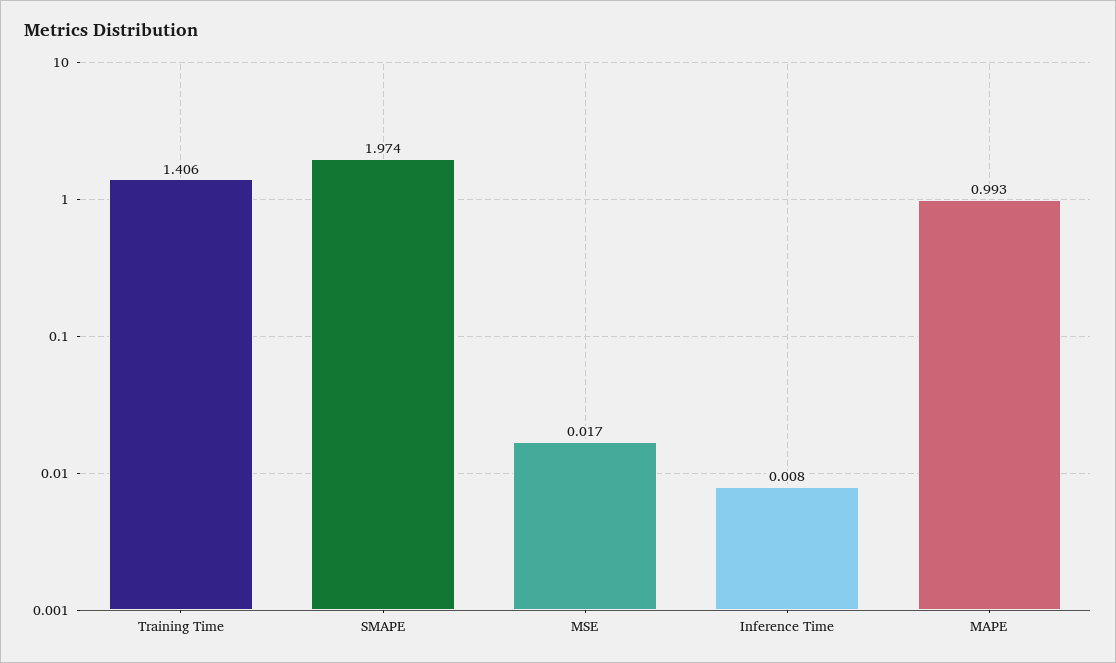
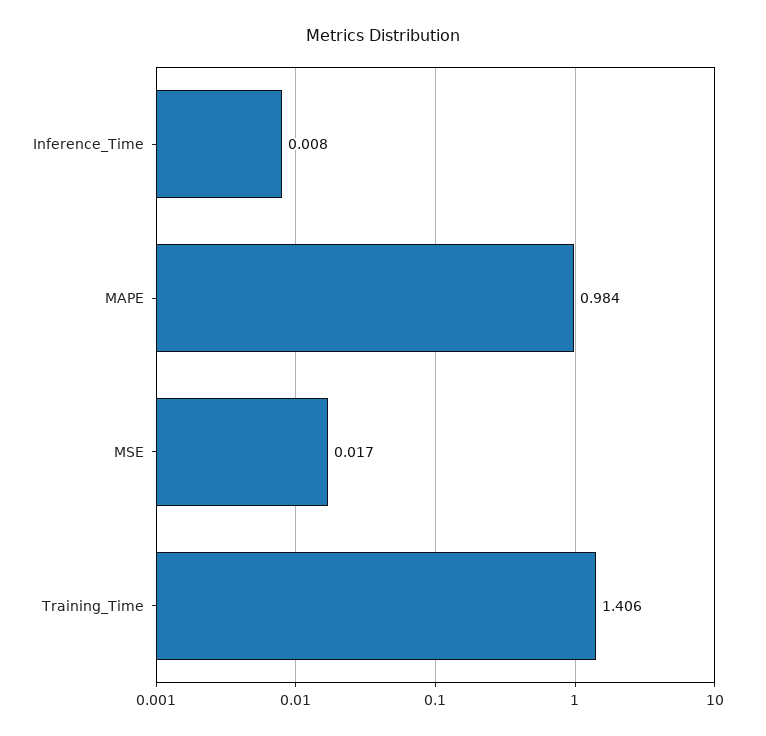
SMAPE: 1.974 -> none
MAPE: 0.993 -> 0.984

